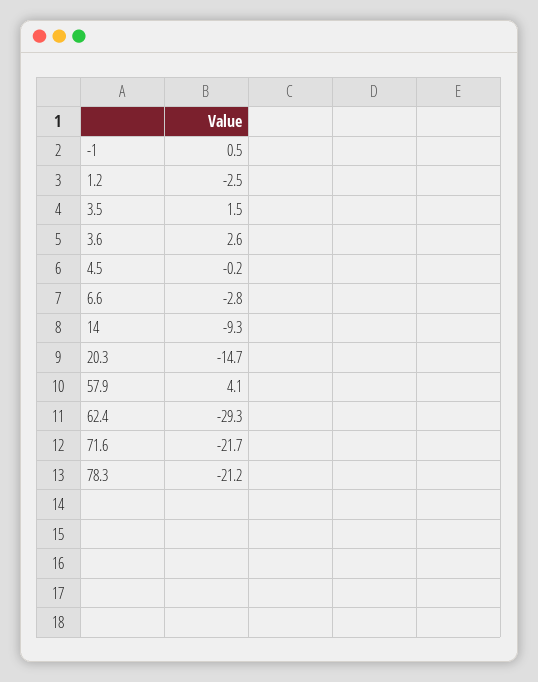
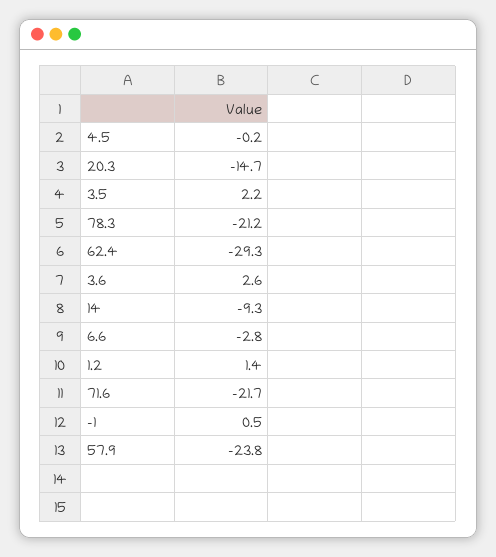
1.2: -2.5 -> 1.4
3.5: 1.5 -> 2.2
57.9: 4.1 -> -23.8

